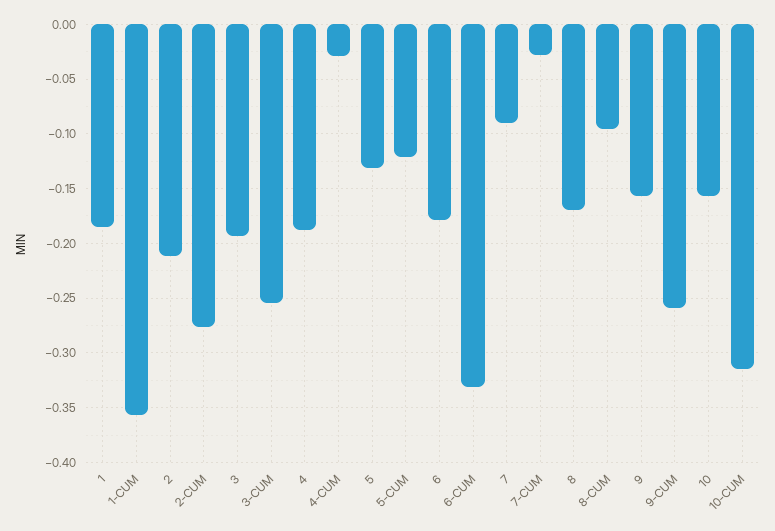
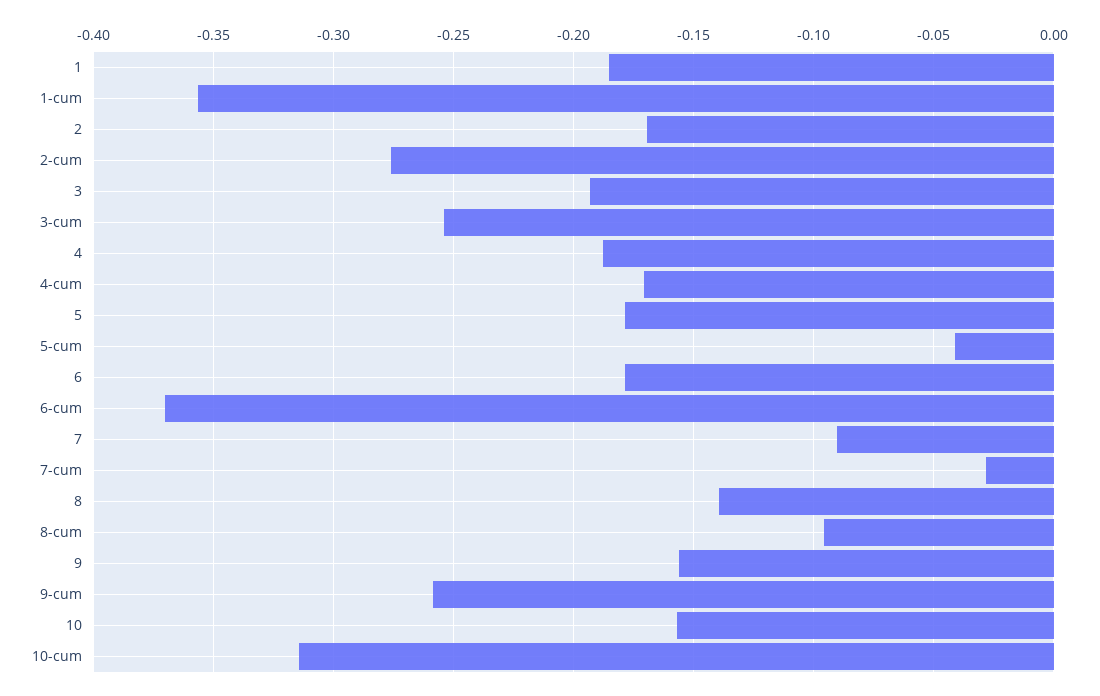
2: -0.21 -> -0.17
4-CUM: -0.03 -> -0.17
5: -0.13 -> -0.18
5-CUM: -0.12 -> -0.04
6-CUM: -0.33 -> -0.37
8: -0.17 -> -0.14

